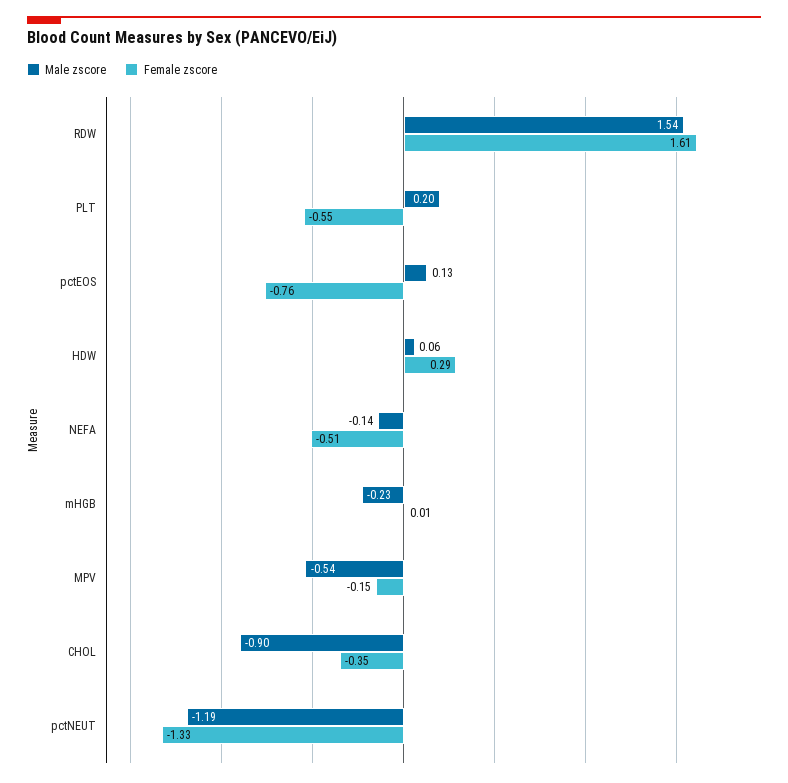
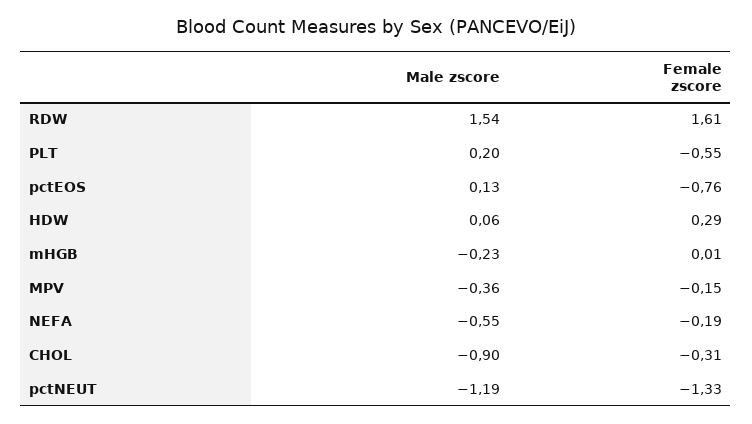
Male zscore, NEFA: -0.14 -> -0.55
Female zscore, NEFA: -0.51 -> -0.19
Male zscore, MPV: -0.54 -> -0.36
Female zscore, CHOL: -0.35 -> -0.31

